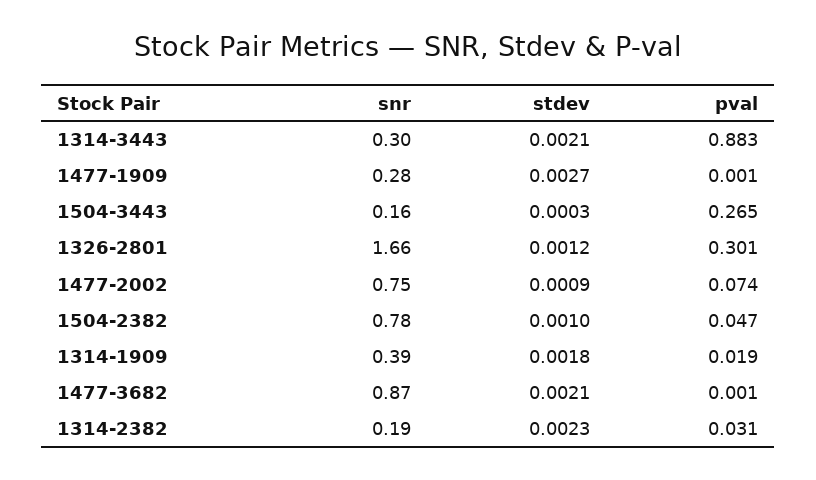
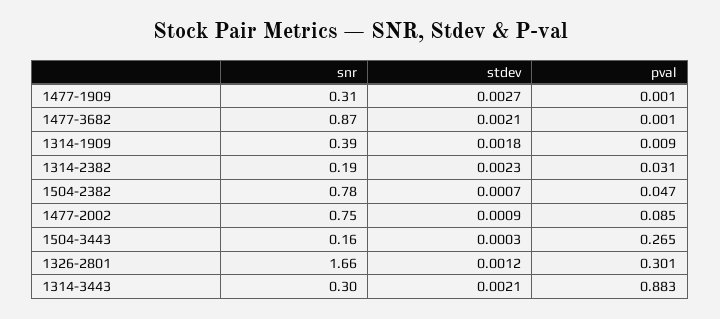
snr, 1477-1909: 0.28 -> 0.31
pval, 1477-2002: 0.074 -> 0.085
stdev, 1504-2382: 0.001 -> 0.0007
pval, 1314-1909: 0.019 -> 0.009

